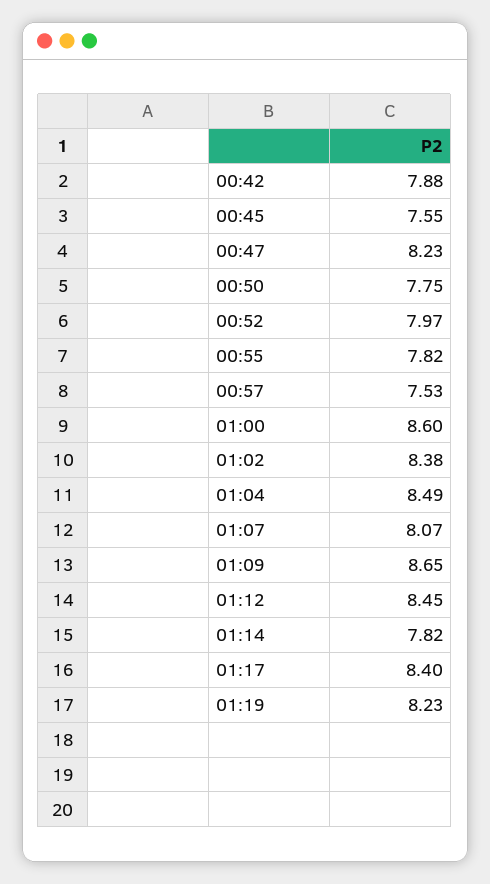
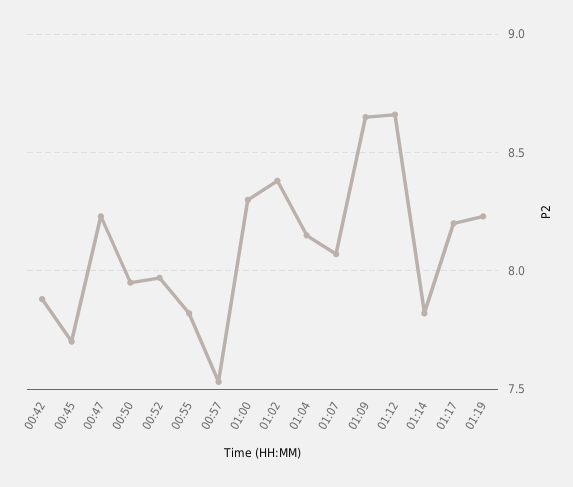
00:45: 7.55 -> 7.7
00:50: 7.75 -> 7.95
01:00: 8.6 -> 8.3
01:04: 8.49 -> 8.15
01:12: 8.45 -> 8.65
01:17: 8.4 -> 8.2

